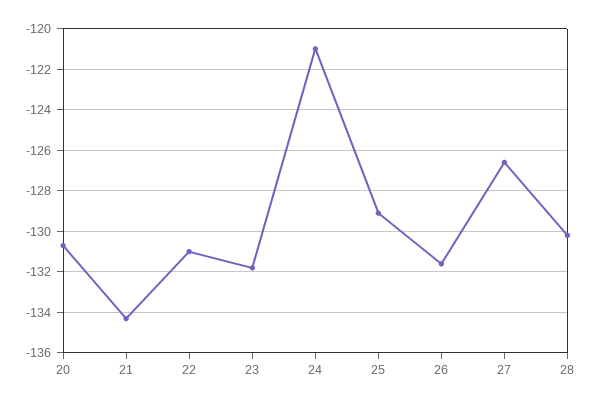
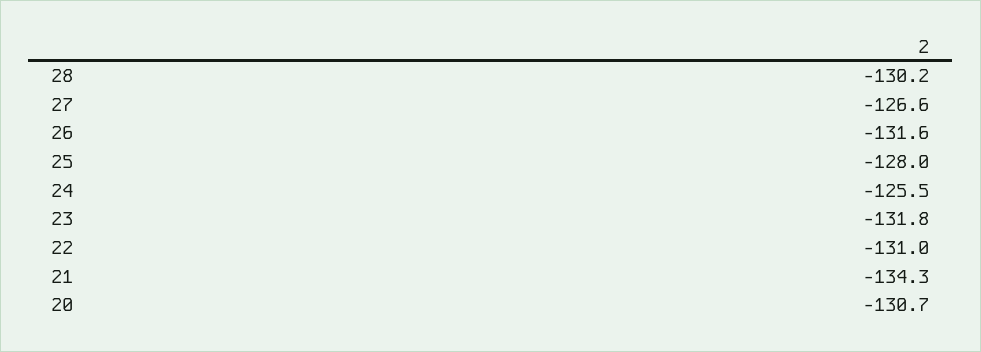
24: -121 -> -125.5
25: -129 -> -128

